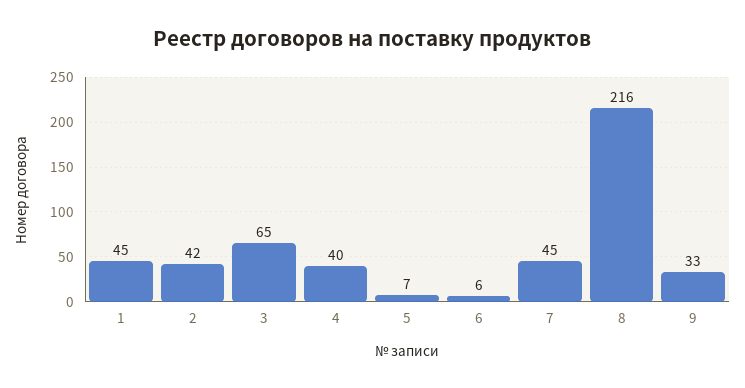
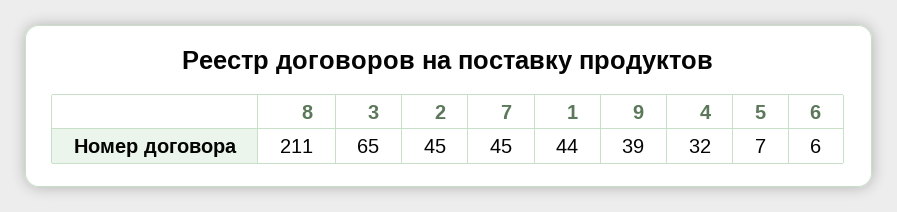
1: 45 -> 44
2: 42 -> 45
4: 40 -> 32
8: 216 -> 211
9: 33 -> 39

